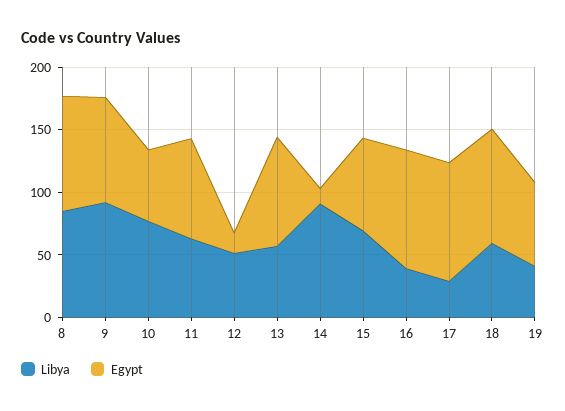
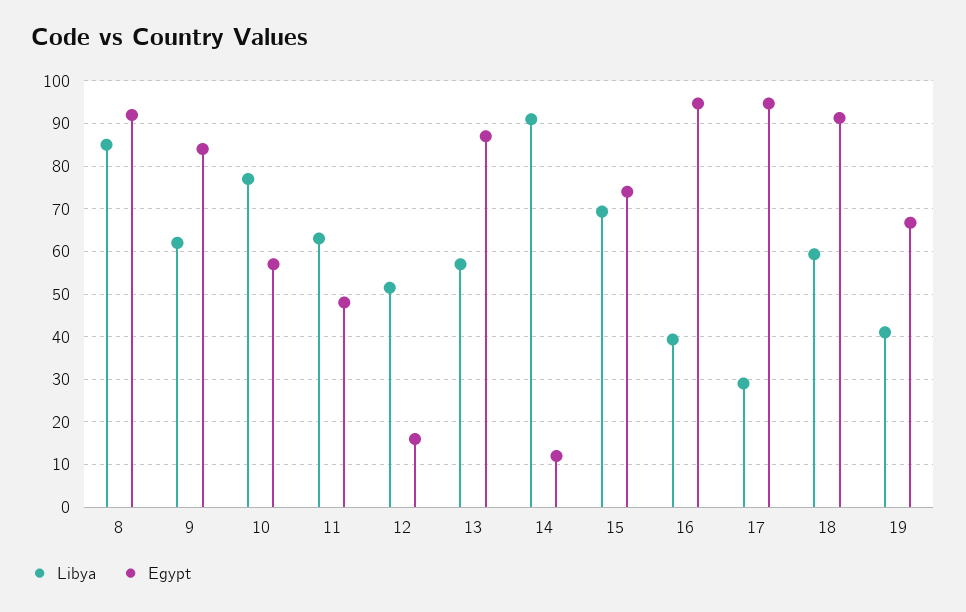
Libya, 9: 90 -> 62
Egypt, 11: 80 -> 48

